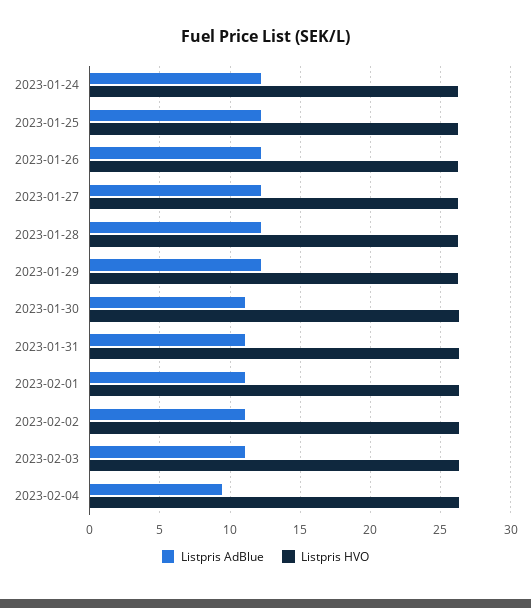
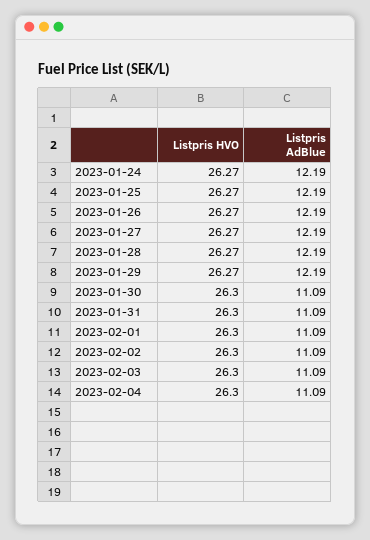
Listpris AdBlue, 2023-02-04: 9.5 -> 11.09

